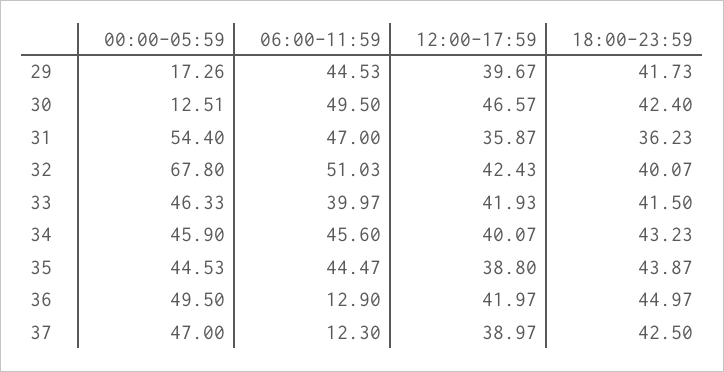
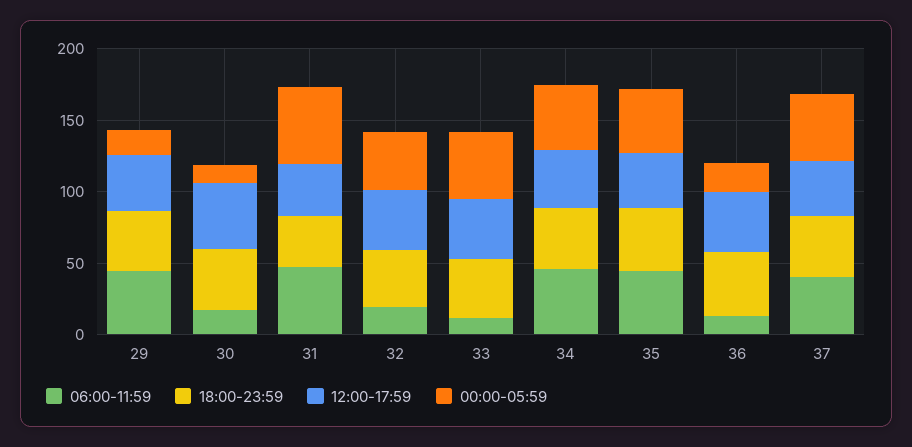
06:00-11:59, 30: 49.5 -> 20
00:00-05:59, 32: 67.8 -> 40
06:00-11:59, 32: 51.03 -> 20
06:00-11:59, 33: 39.97 -> 10
00:00-05:59, 36: 49.5 -> 20
06:00-11:59, 37: 12.3 -> 40

